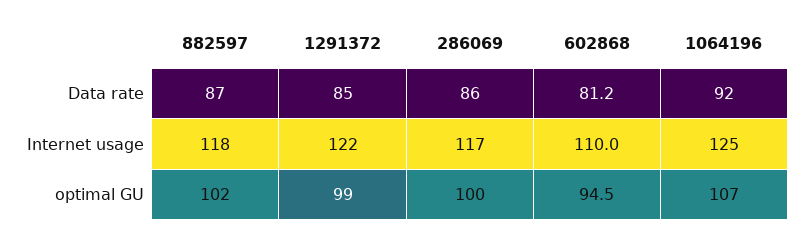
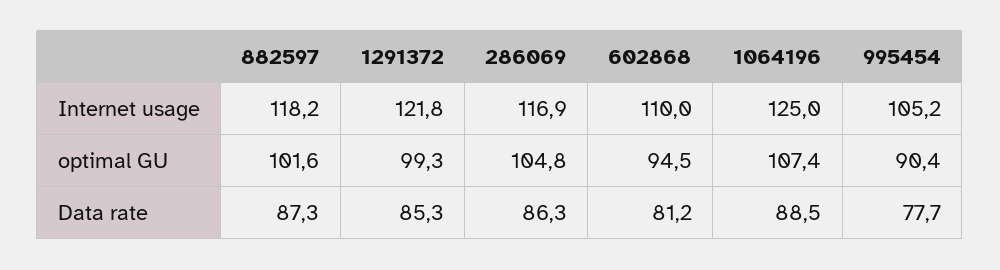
1064196, Data rate: 92 -> 88.5
286069, optimal GU: 100 -> 104.8
995454, Internet usage: none -> 105.2
995454, optimal GU: none -> 90.4
995454, Data rate: none -> 77.7

